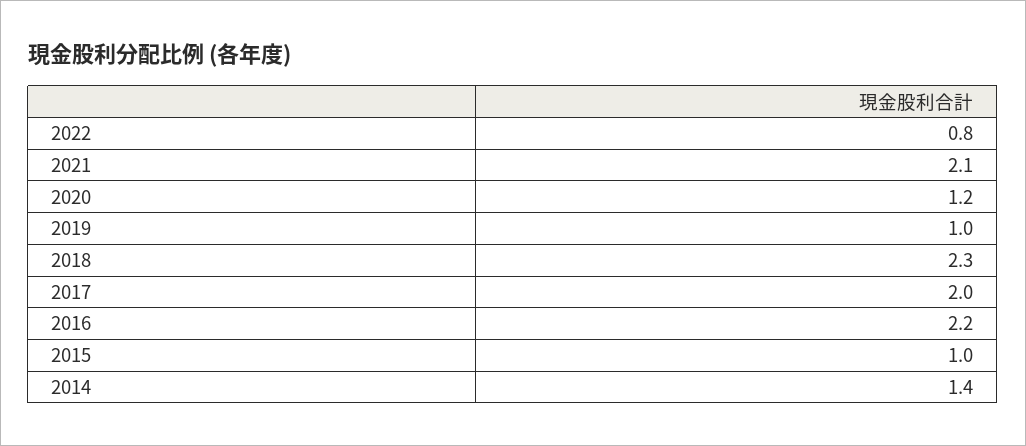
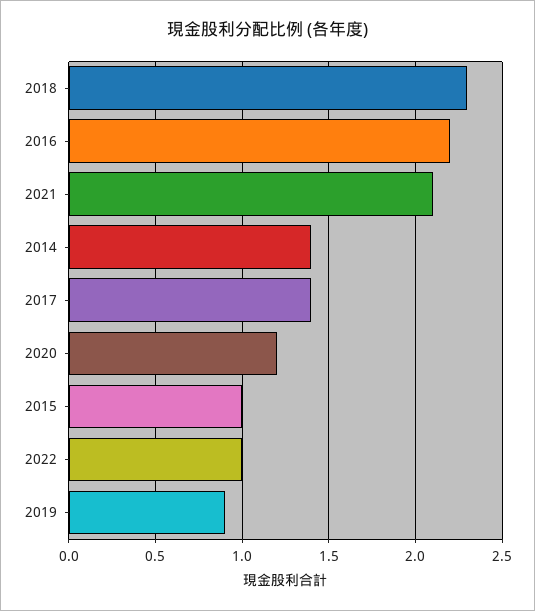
2022: 0.8 -> 1
2019: 1 -> 0.9
2017: 2 -> 1.4

